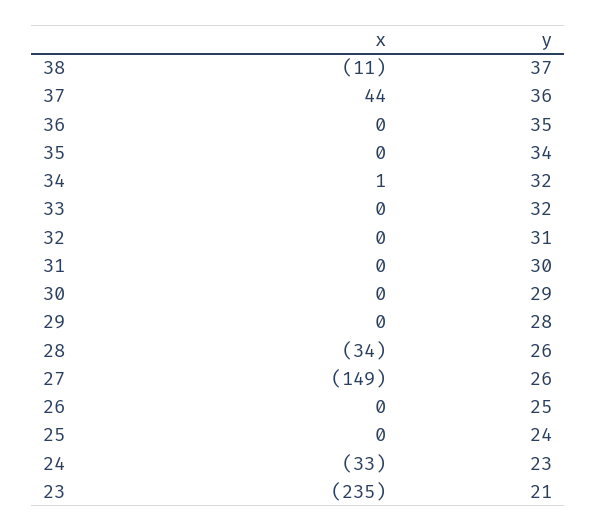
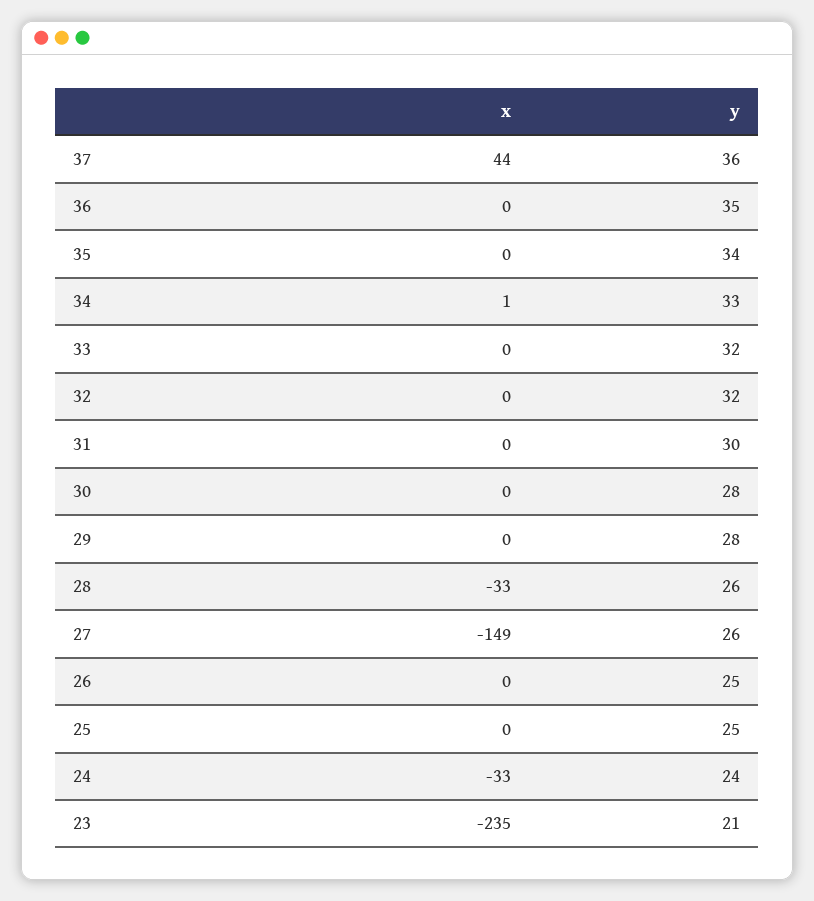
x, 38: -11 -> none
y, 38: 37 -> none
y, 34: 32 -> 33
y, 32: 31 -> 32
y, 30: 29 -> 28
x, 28: -34 -> -33
y, 25: 24 -> 25
y, 24: 23 -> 24

